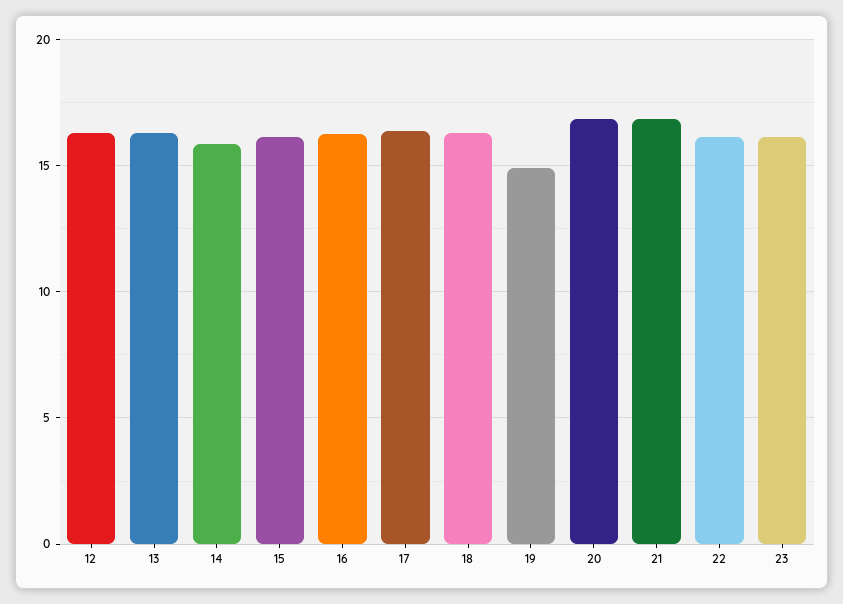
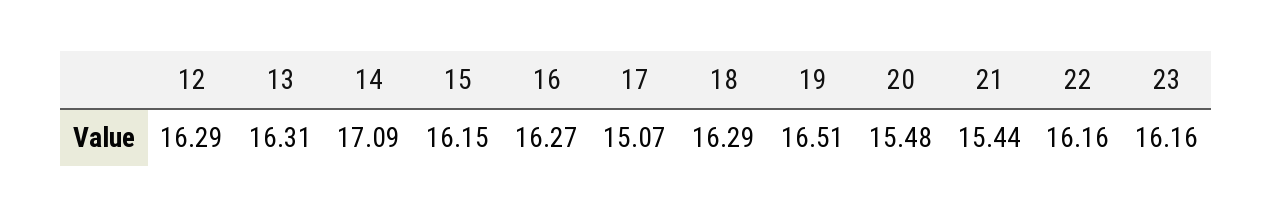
14: 16 -> 17.09
17: 16.5 -> 15.07
19: 15 -> 16.51
20: 17 -> 15.48
21: 17 -> 15.44

